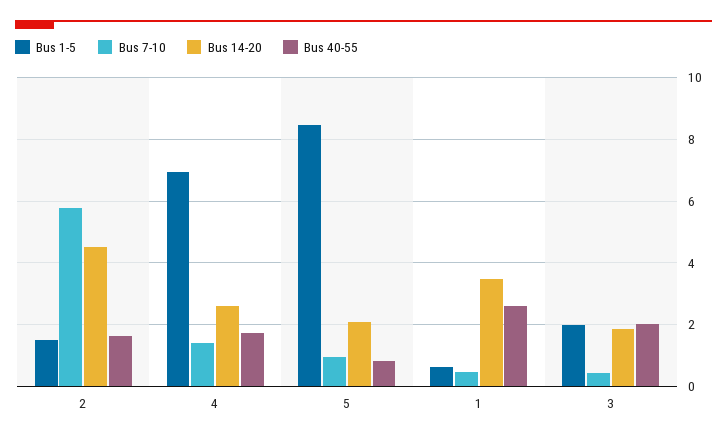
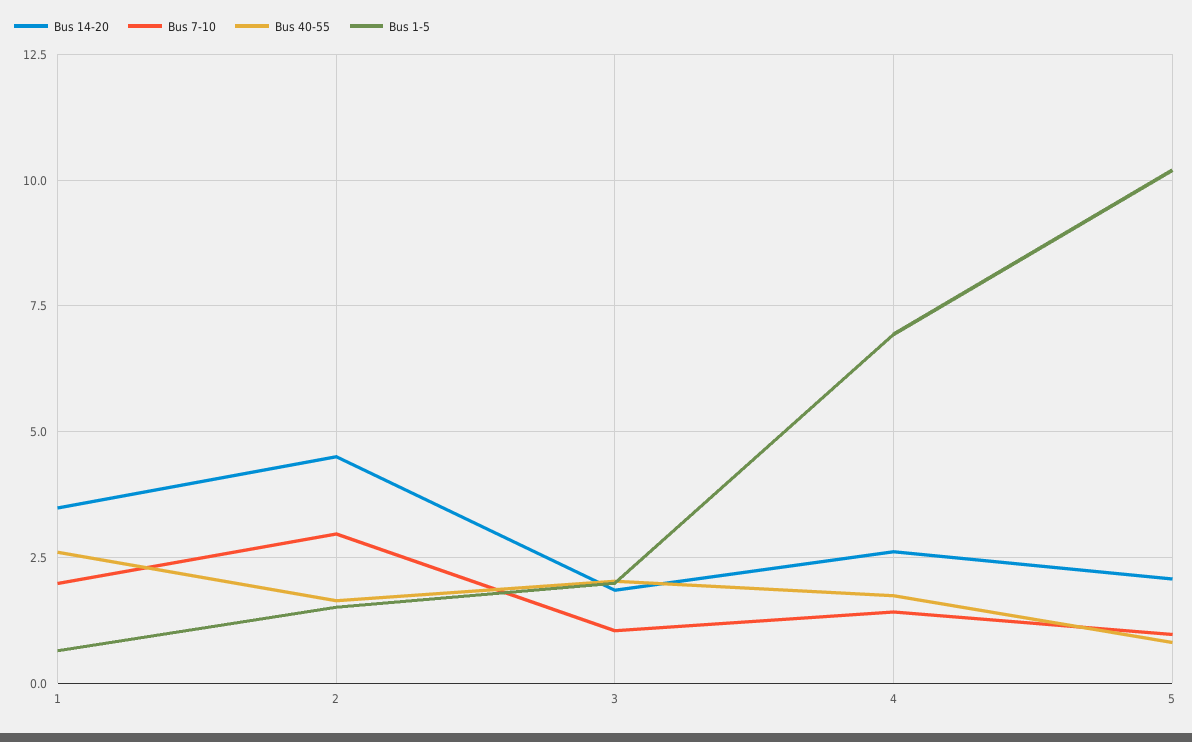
Bus 7-10, 2: 5.8 -> 3
Bus 1-5, 5: 8.4 -> 10.25
Bus 7-10, 1: 0.4 -> 2
Bus 7-10, 3: 0.4 -> 1

